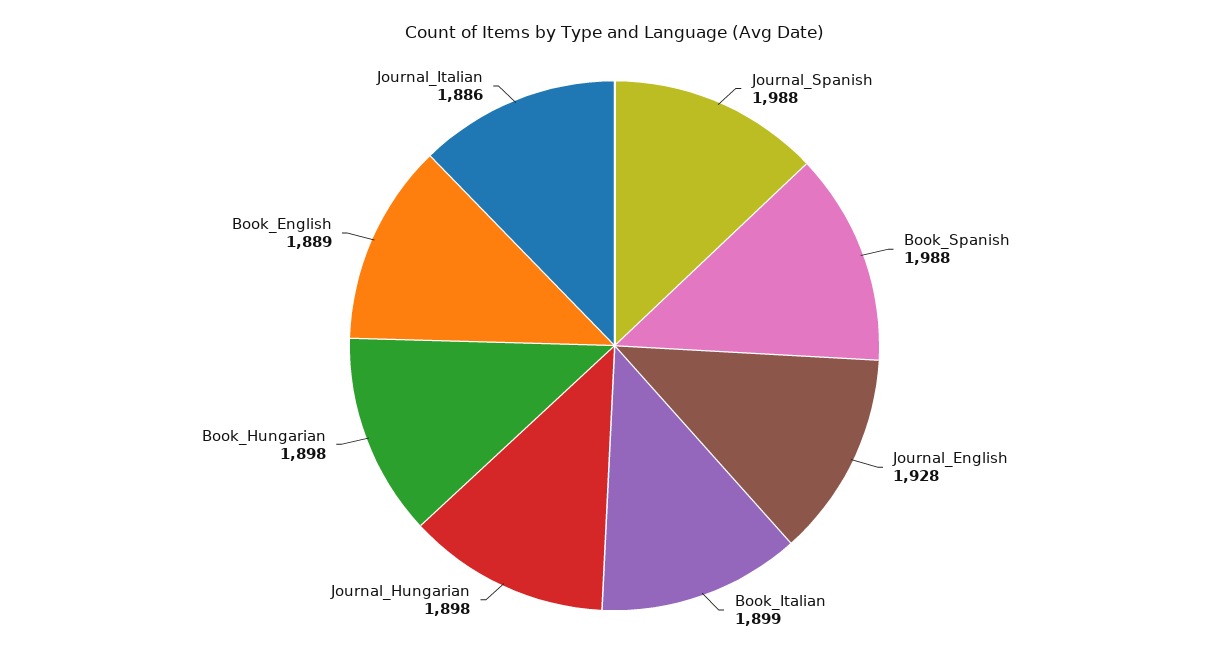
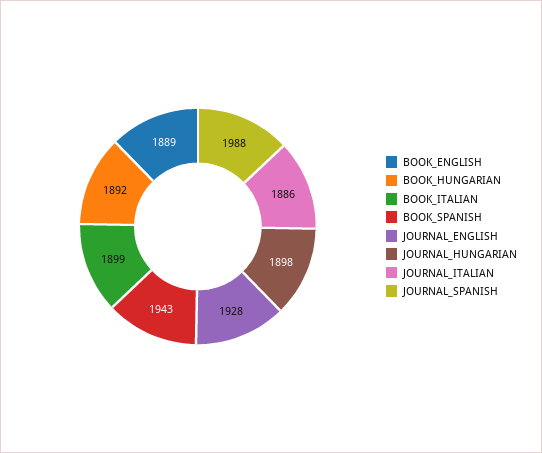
Book_Spanish: 1988 -> 1943
Book_Hungarian: 1898 -> 1892

